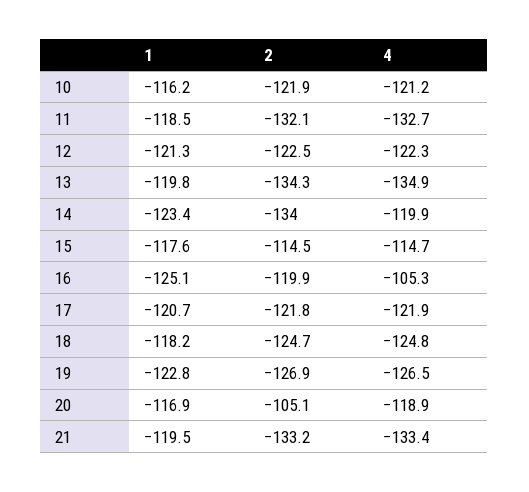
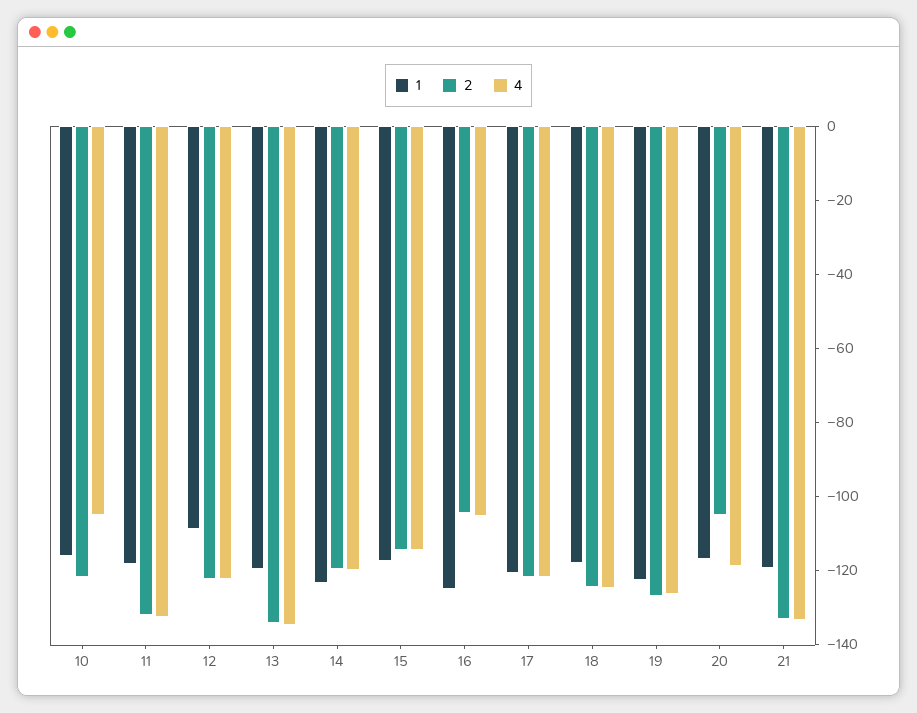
4, 10: -121.2 -> -105
1, 12: -121.3 -> -110
2, 14: -134 -> -120
2, 16: -119.9 -> -105

